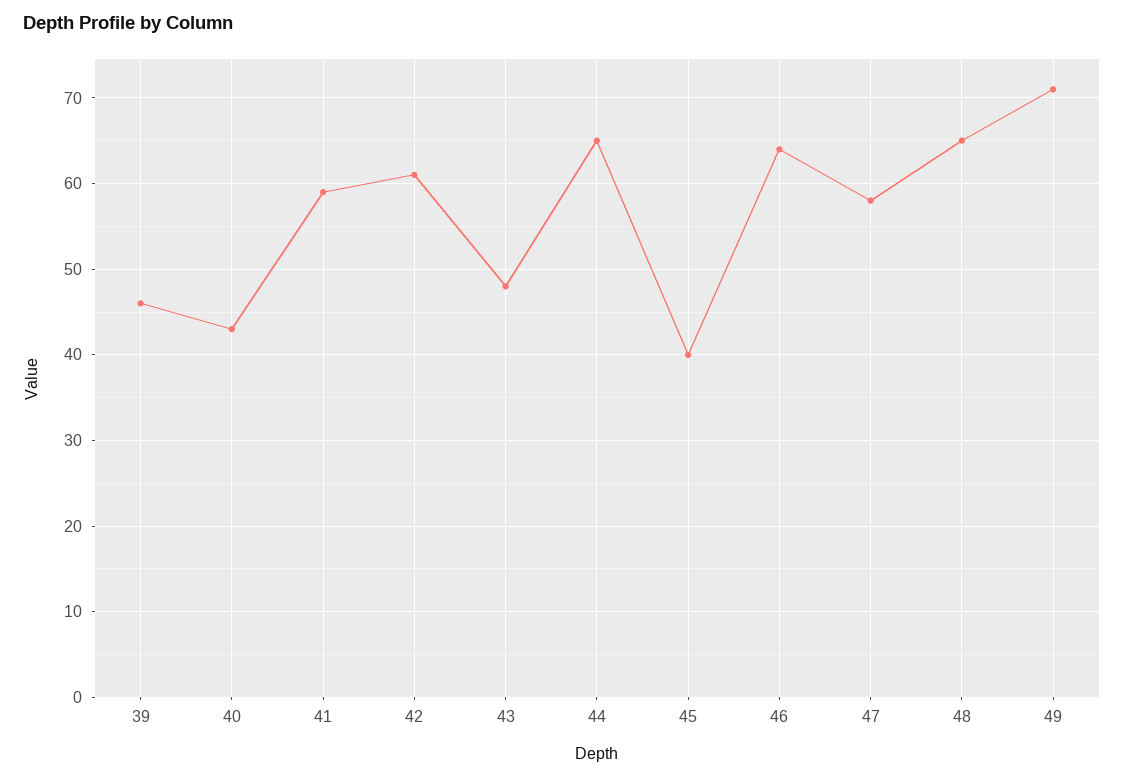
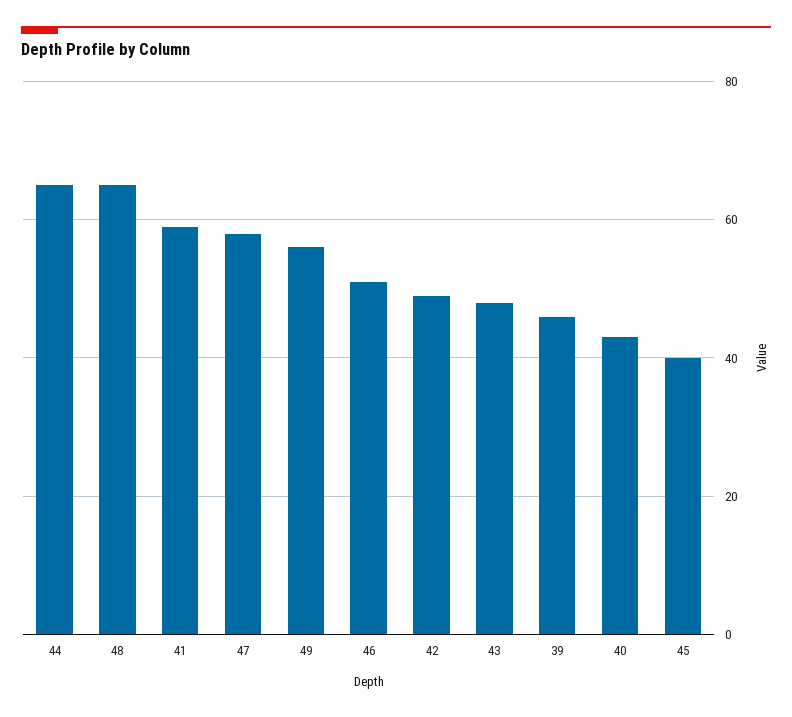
42: 61 -> 50
46: 64 -> 50
49: 71 -> 55

